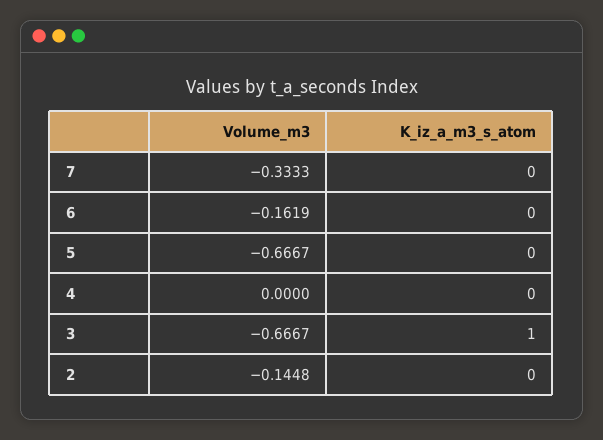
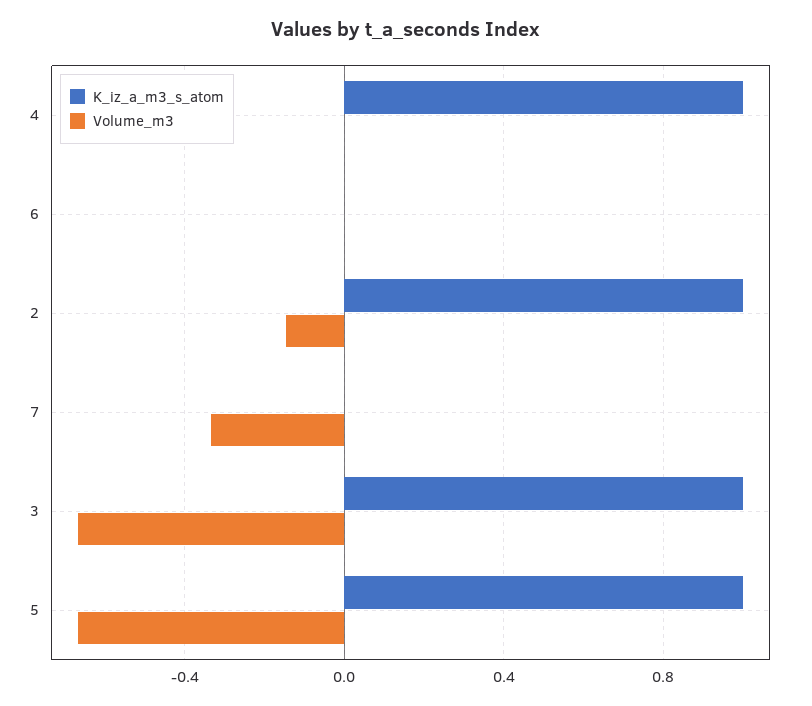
Volume_m3, 6: -0.1619 -> 0
K_iz_a_m3_s_atom, 5: 0 -> 1
K_iz_a_m3_s_atom, 4: 0 -> 1
K_iz_a_m3_s_atom, 2: 0 -> 1

